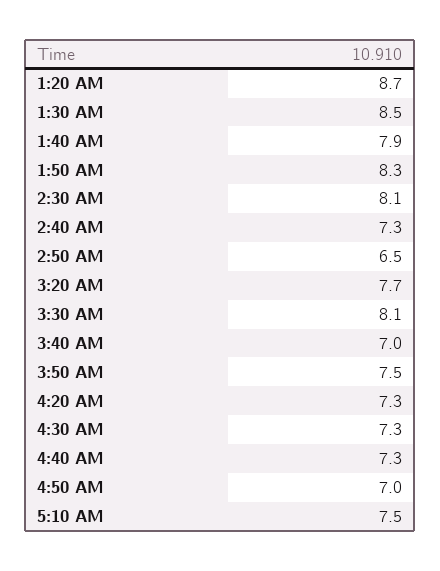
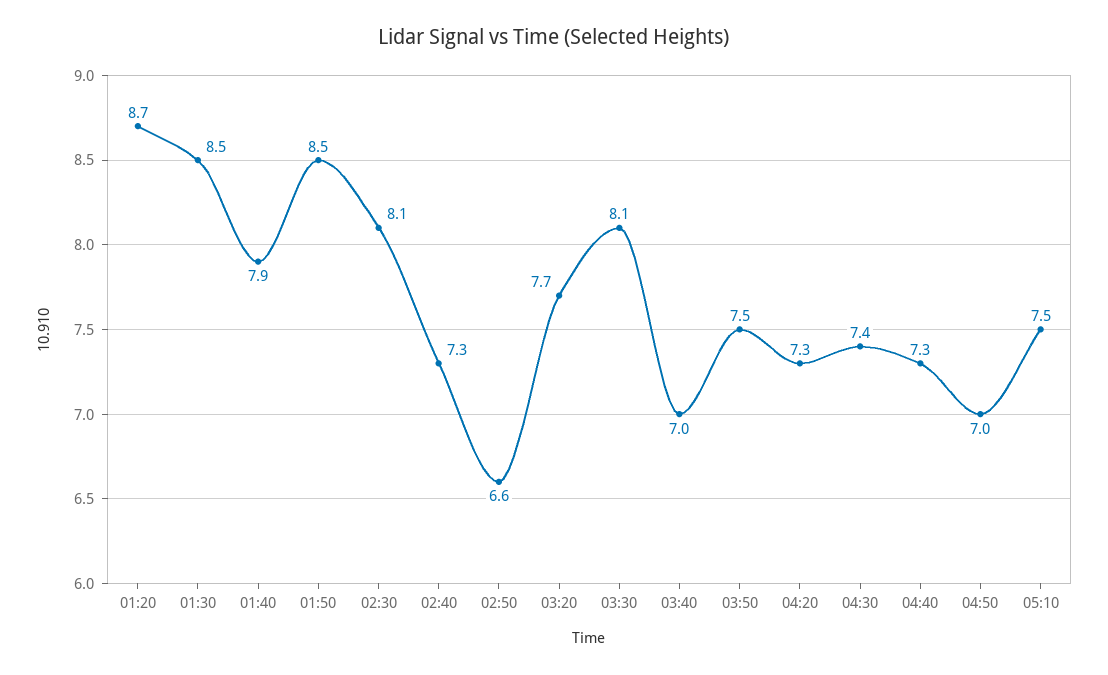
1:50 AM: 8.3 -> 8.5
2:50 AM: 6.5 -> 6.6
4:30 AM: 7.3 -> 7.4

